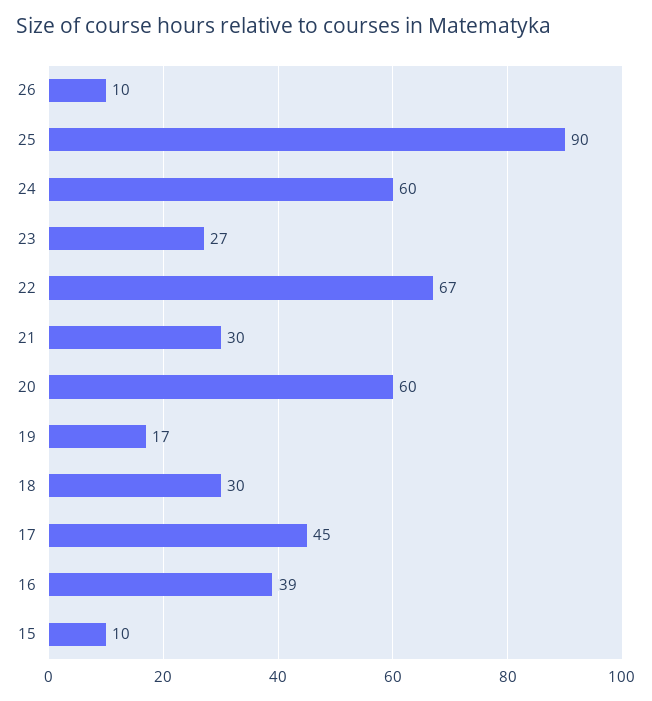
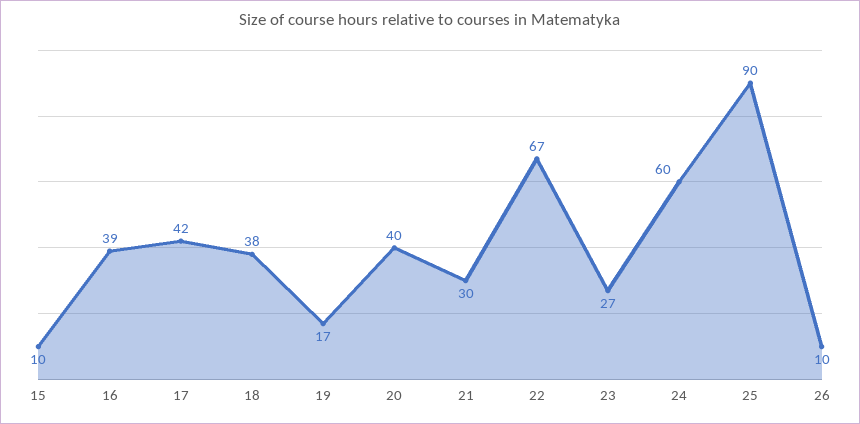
20: 60 -> 40
18: 30 -> 38
17: 45 -> 42

